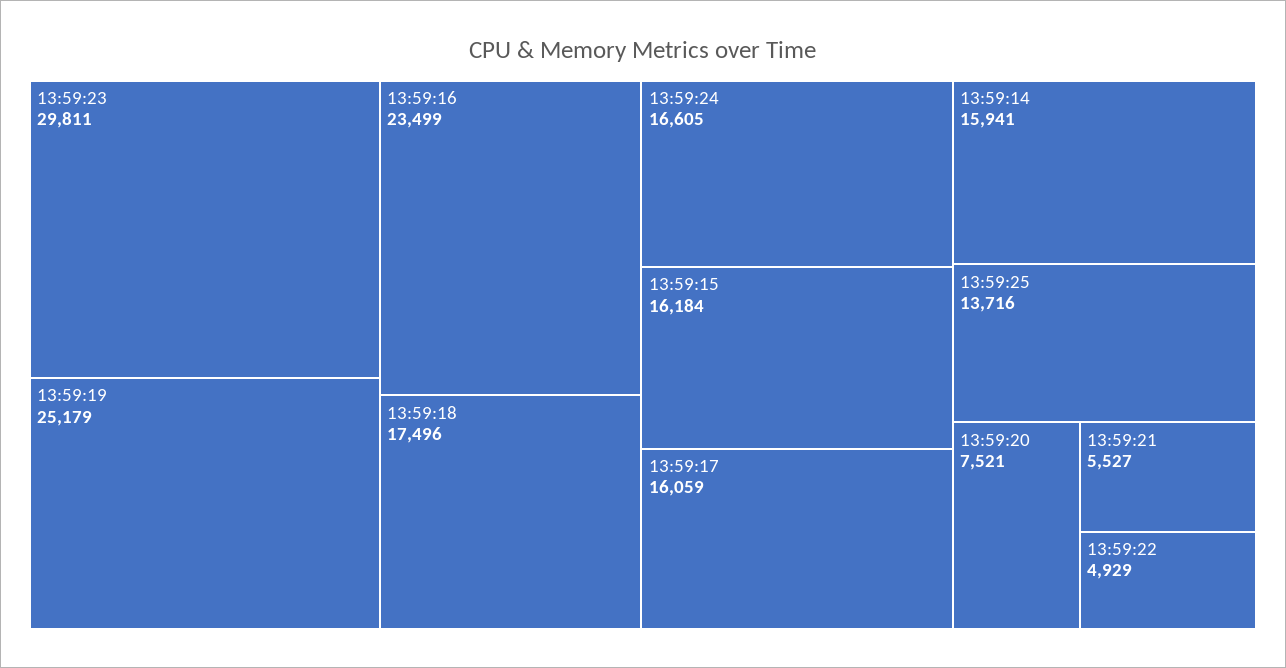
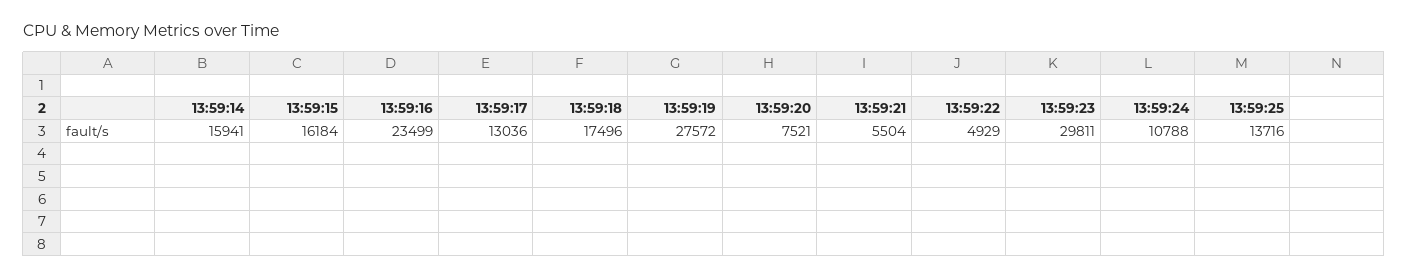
13:59:19: 25179 -> 27572
13:59:24: 16605 -> 10788
13:59:17: 16059 -> 13036
13:59:21: 5527 -> 5504

